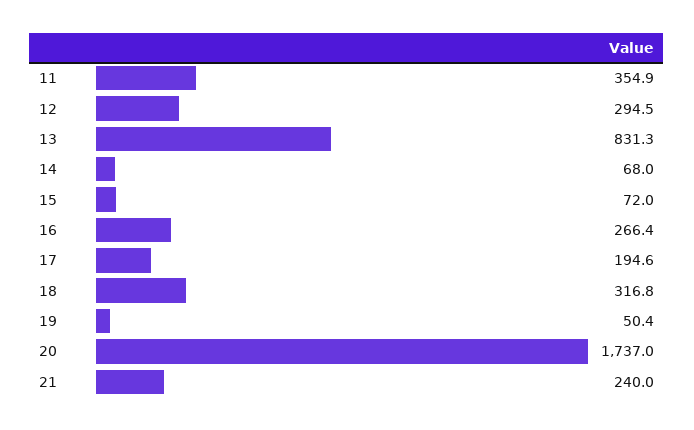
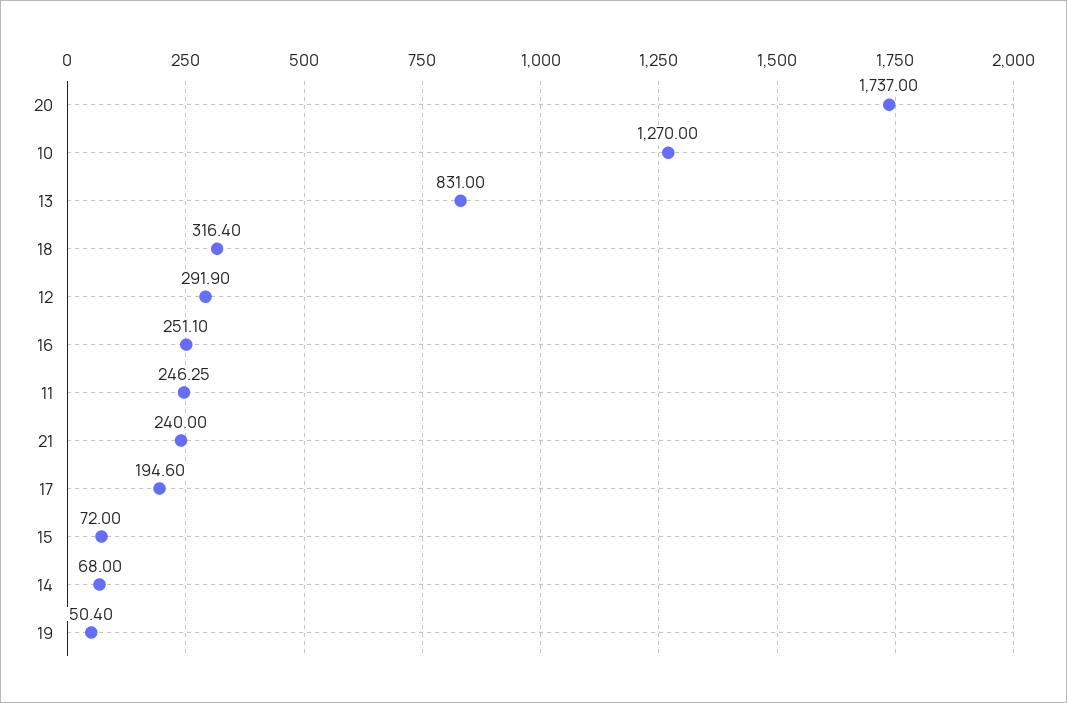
11: 354.9 -> 246.25
12: 294.5 -> 291.9
13: 831.3 -> 831
16: 266.4 -> 251.1
18: 316.8 -> 316.4
10: none -> 1270

